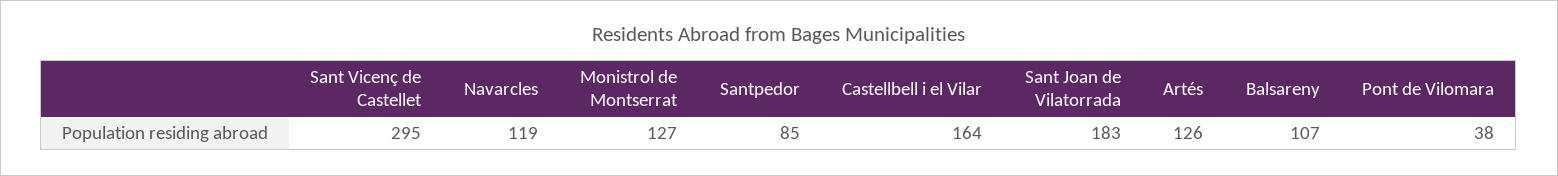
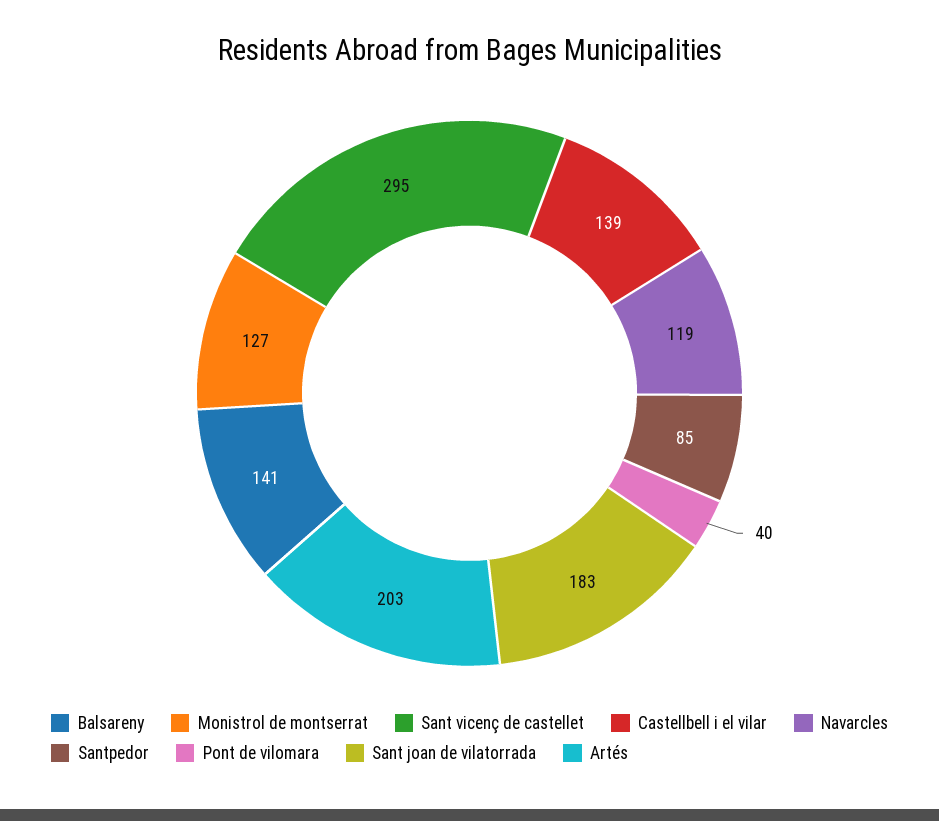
Castellbell i el Vilar: 164 -> 139
Artés: 126 -> 203
Balsareny: 107 -> 141
Pont de Vilomara: 38 -> 40

